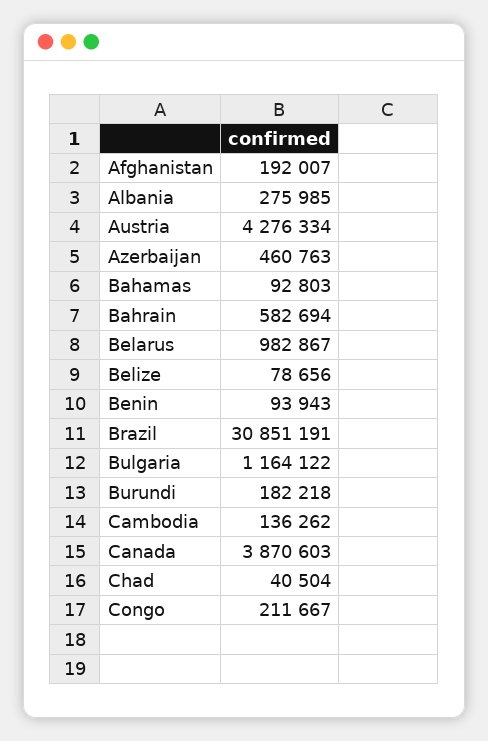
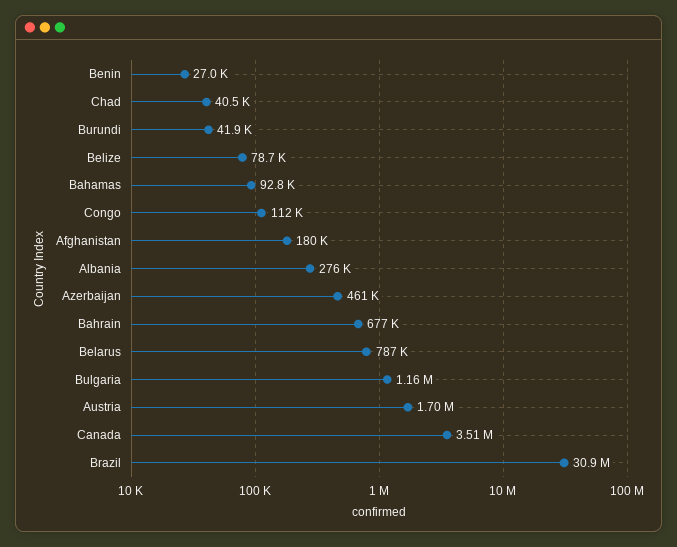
Afghanistan: 192007 -> 180000
Austria: 4276334 -> 1700000
Bahrain: 582694 -> 677000
Belarus: 982867 -> 787000
Benin: 93943 -> 27000
Burundi: 182218 -> 41900
Cambodia: 136262 -> none
Canada: 3870603 -> 3510000
Congo: 211667 -> 112000

